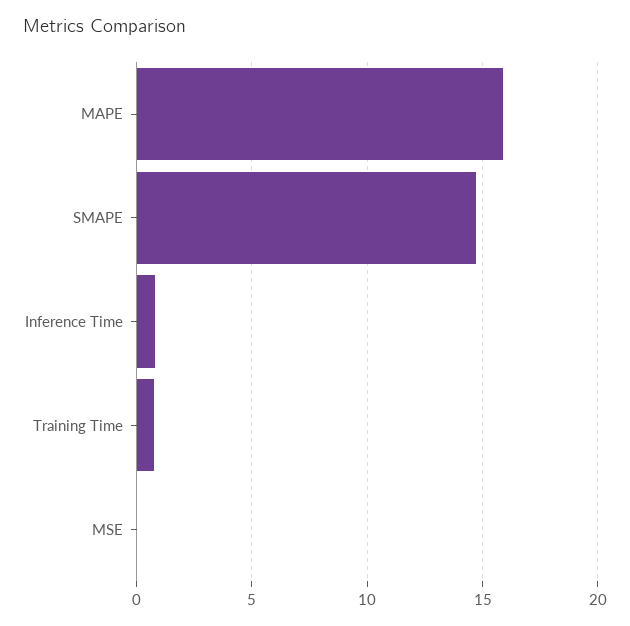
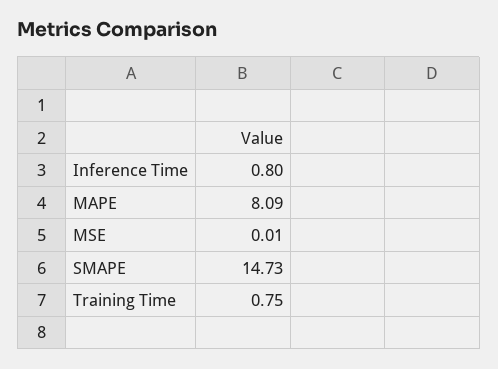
MAPE: 16 -> 8.09

